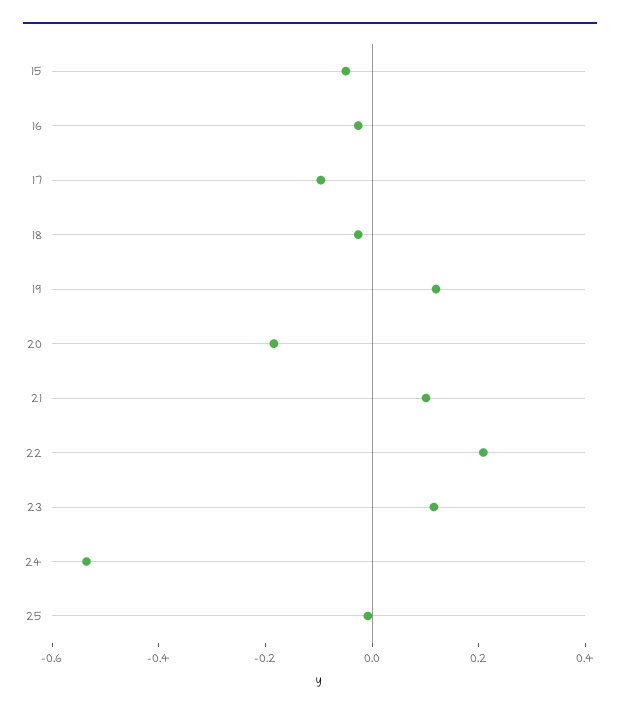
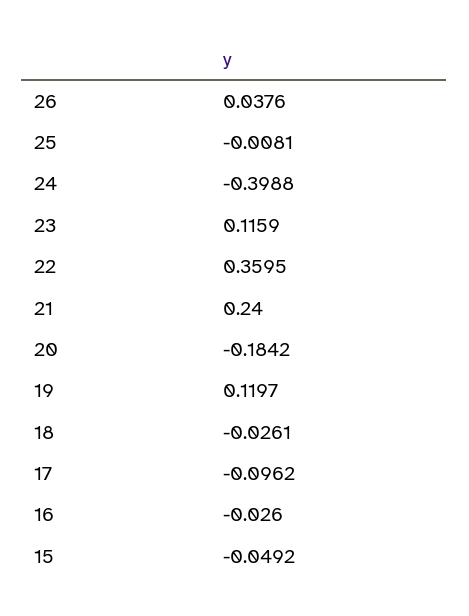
21: 0.1 -> 0.24
22: 0.2 -> 0.3595
24: -0.55 -> -0.3988
26: none -> 0.0376

